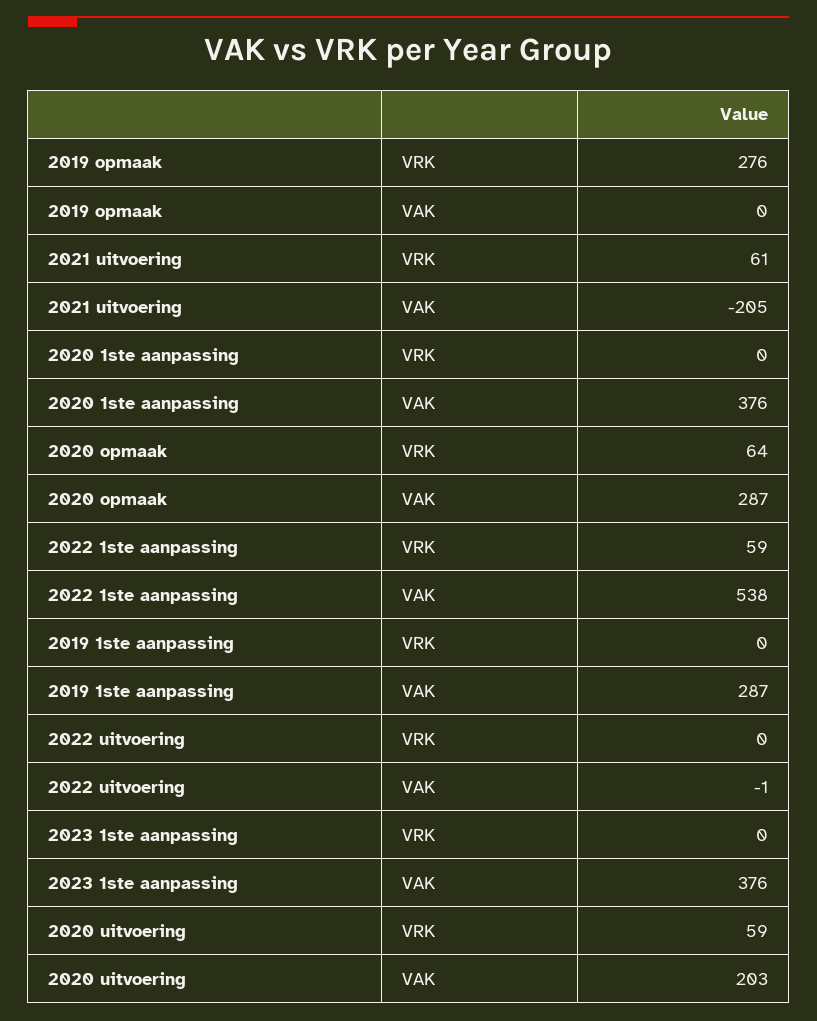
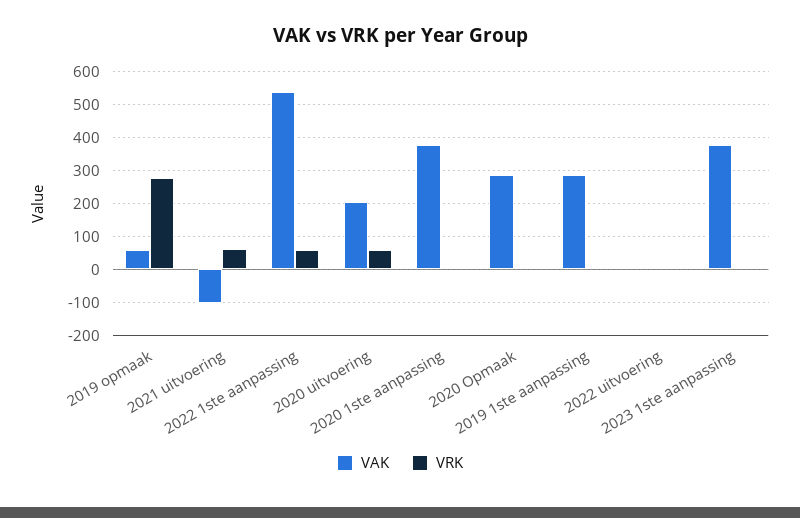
VAK, 2019 opmaak: 0 -> 60
VAK, 2021 uitvoering: -205 -> -100
VRK, 2020 opmaak: 64 -> 0

